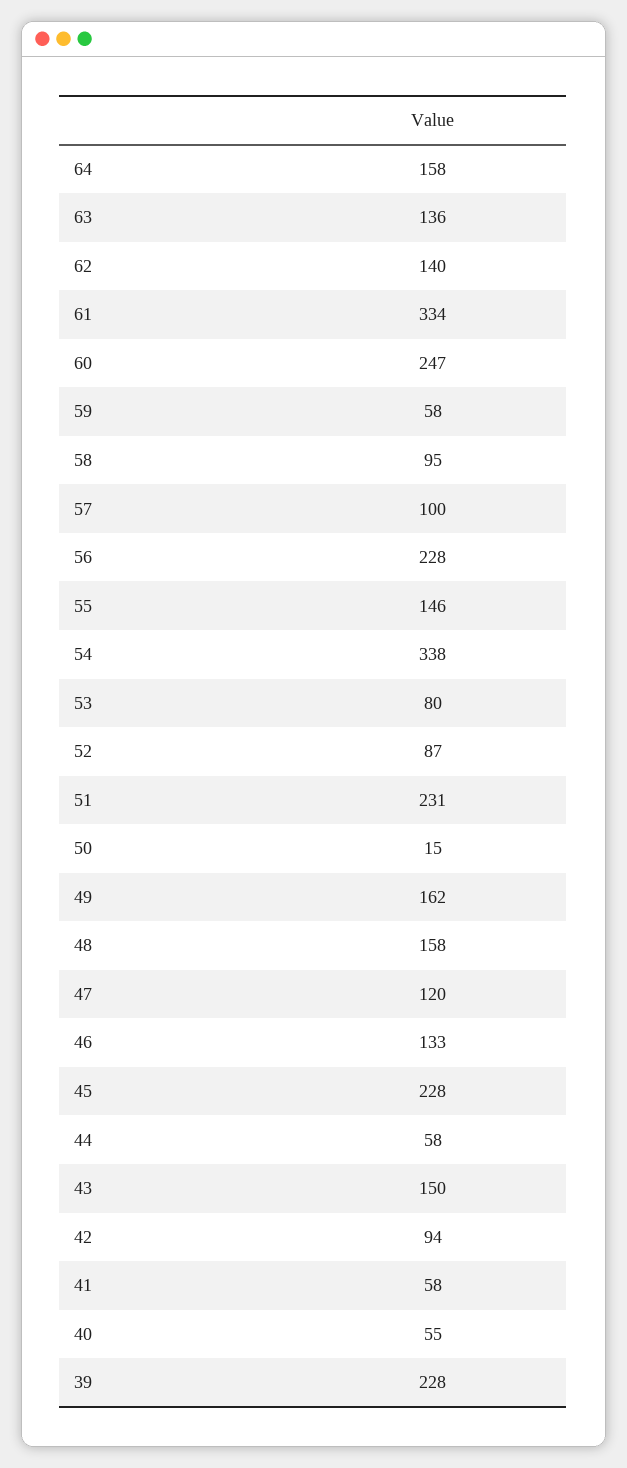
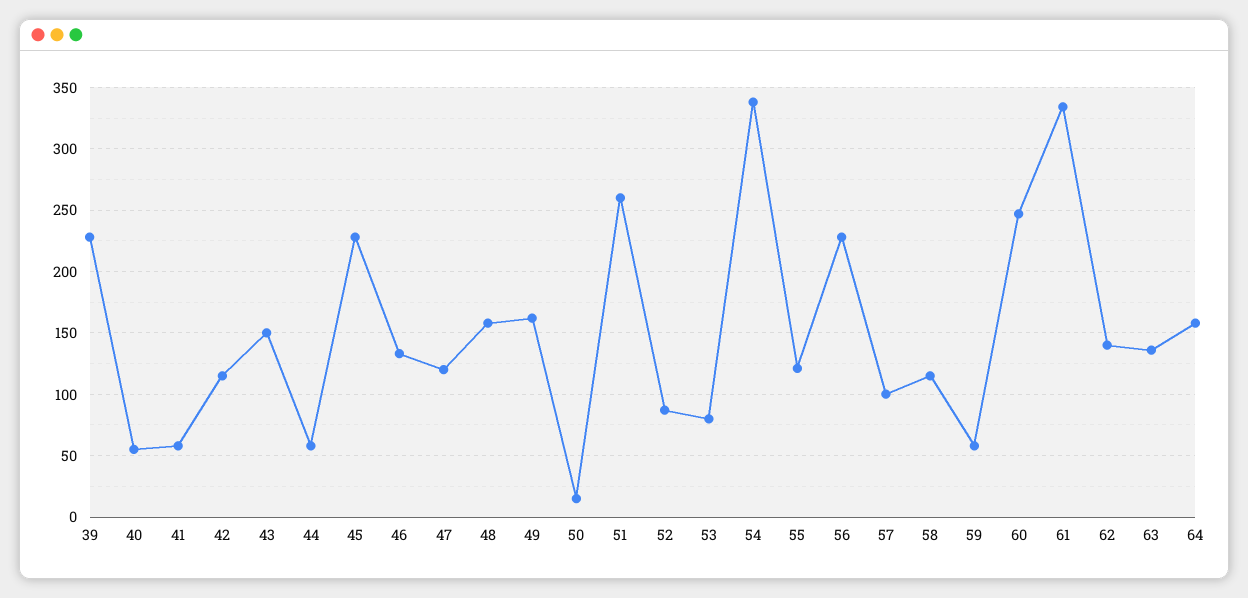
58: 95 -> 115
55: 146 -> 120
51: 231 -> 260
42: 94 -> 115

